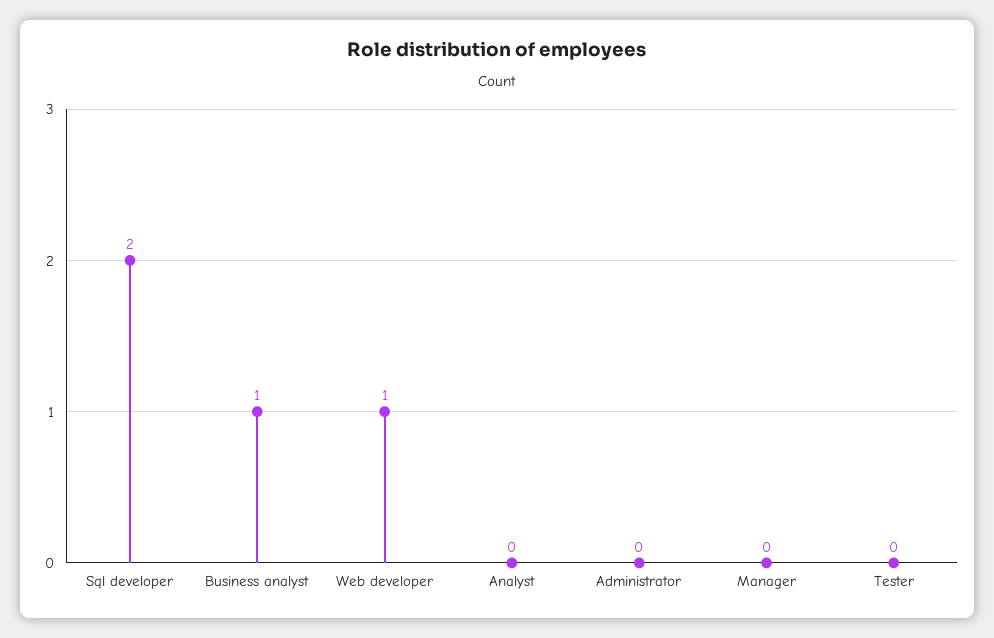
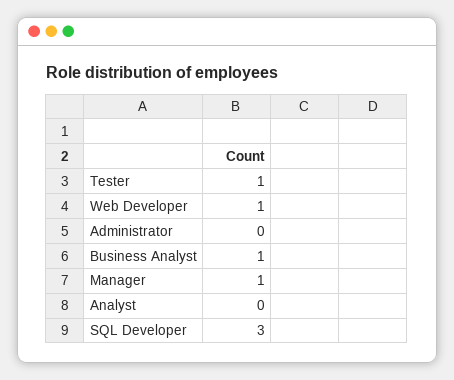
Sql developer: 2 -> 3
Manager: 0 -> 1
Tester: 0 -> 1

